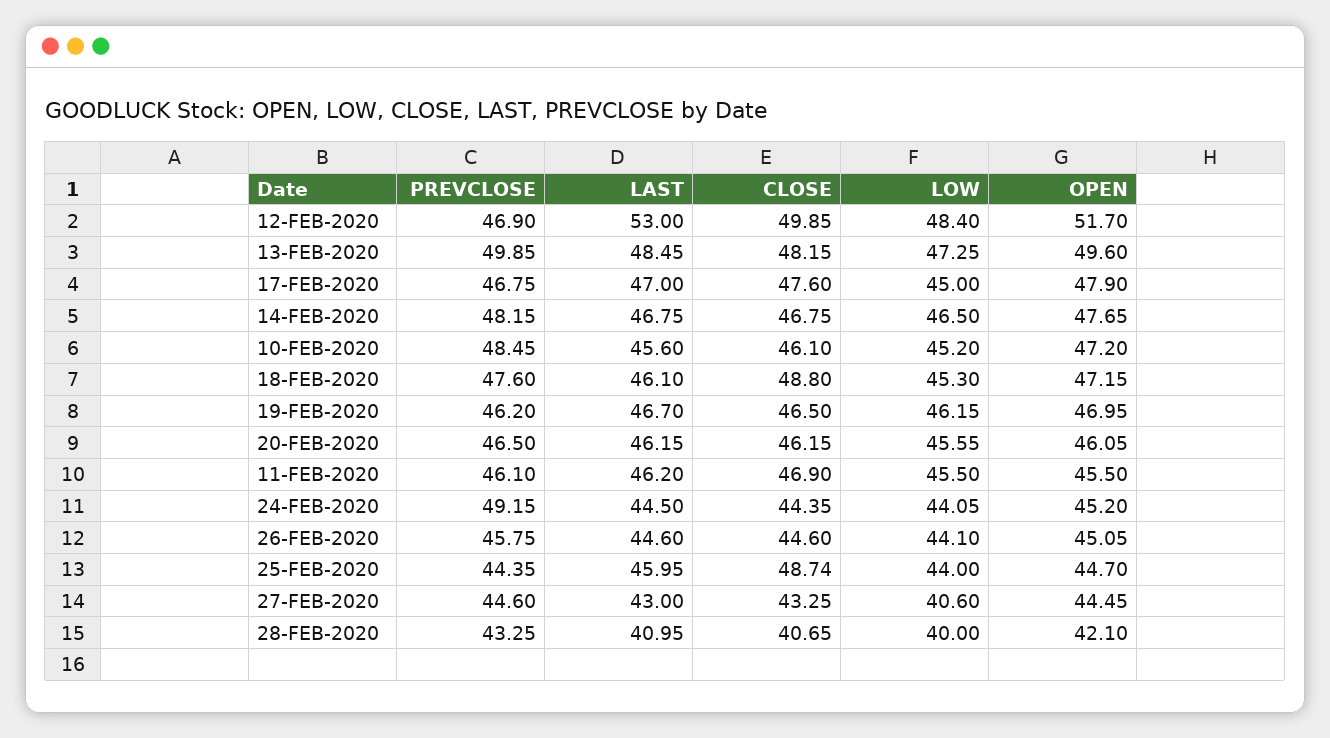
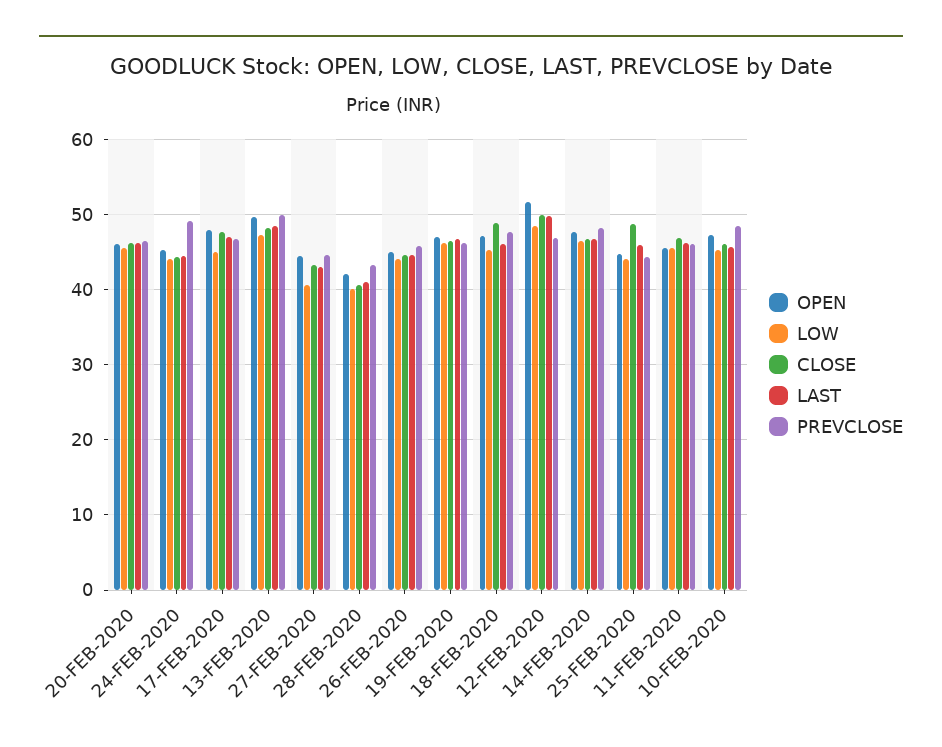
LAST, 12-FEB-2020: 53 -> 50

